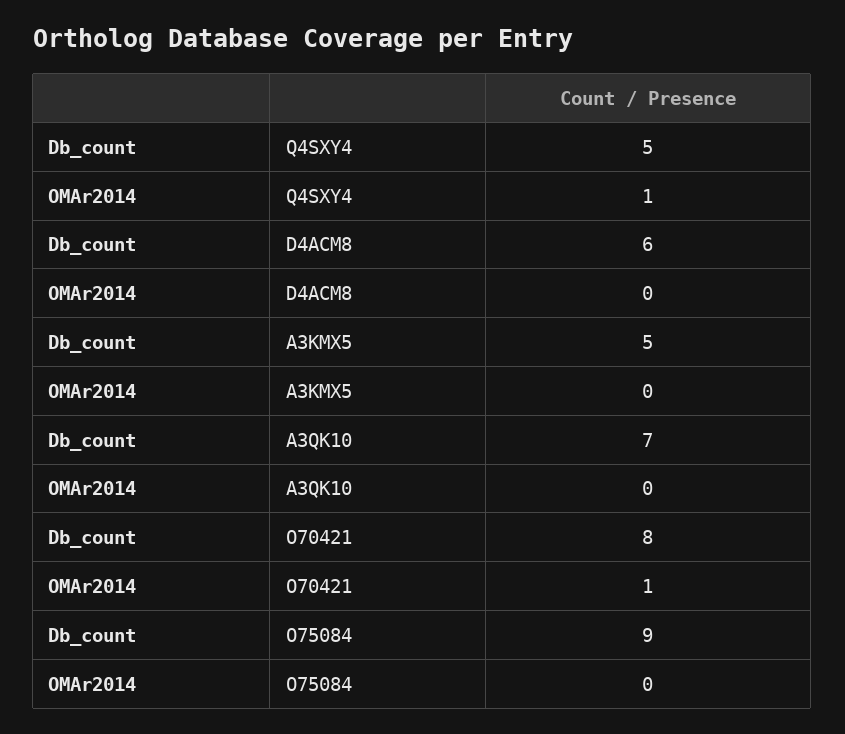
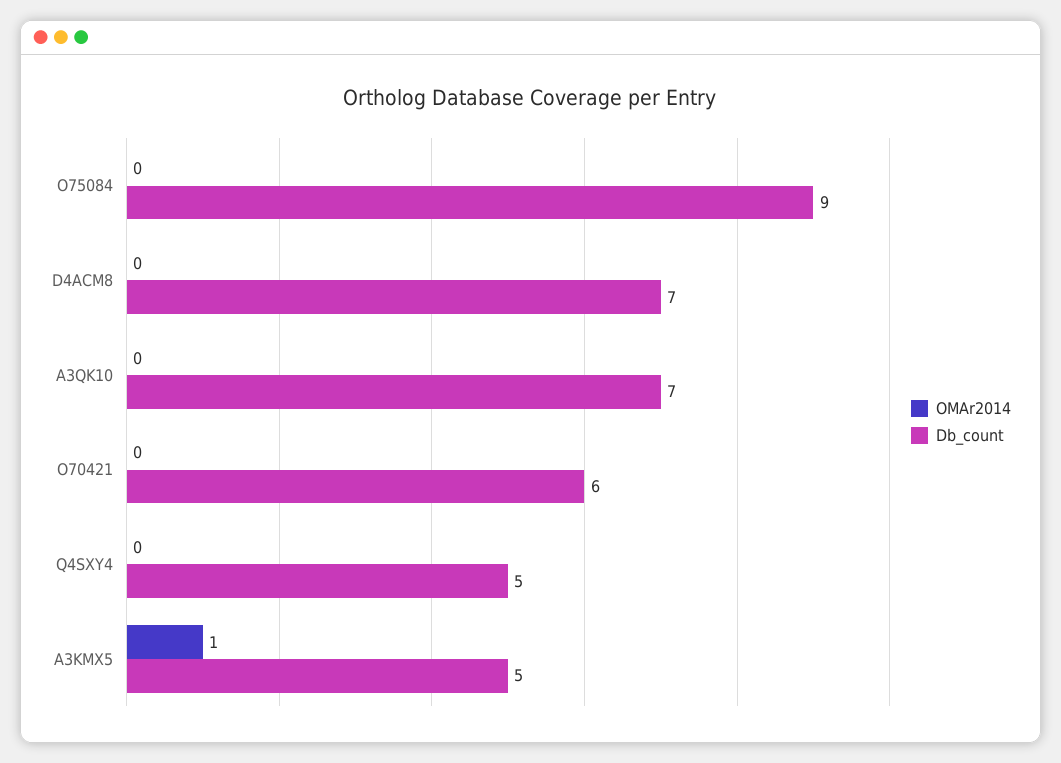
OMAr2014, Q4SXY4: 1 -> 0
Db_count, D4ACM8: 6 -> 7
OMAr2014, A3KMX5: 0 -> 1
Db_count, O70421: 8 -> 6
OMAr2014, O70421: 1 -> 0

